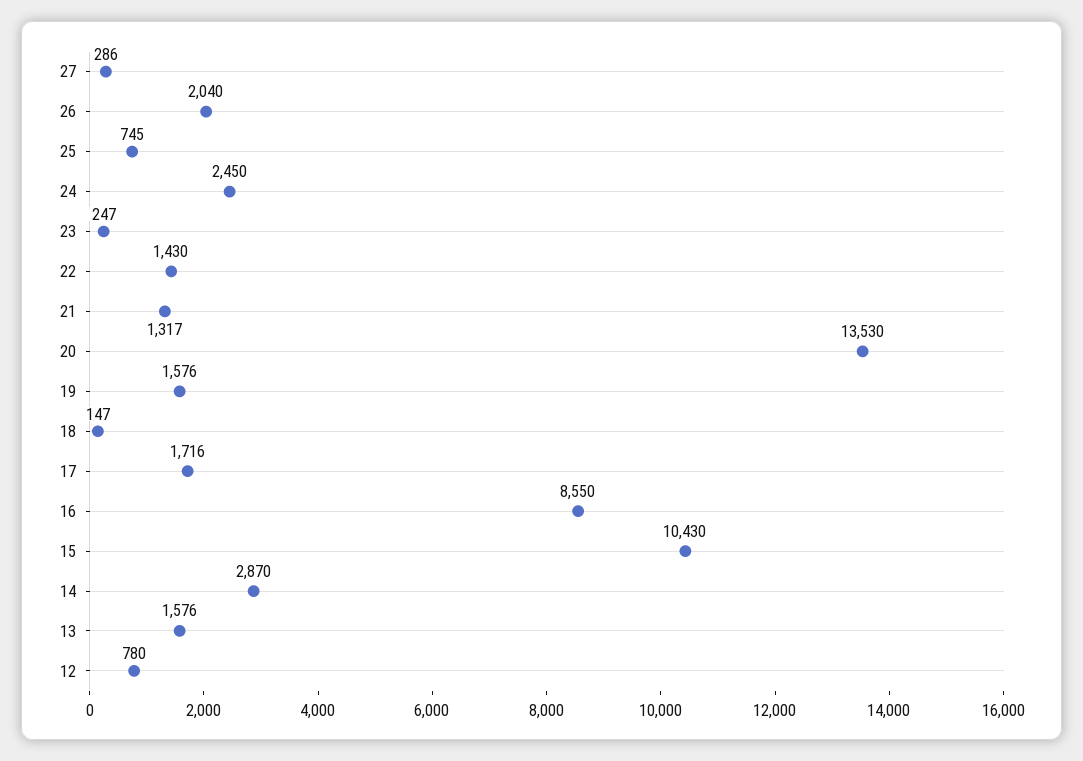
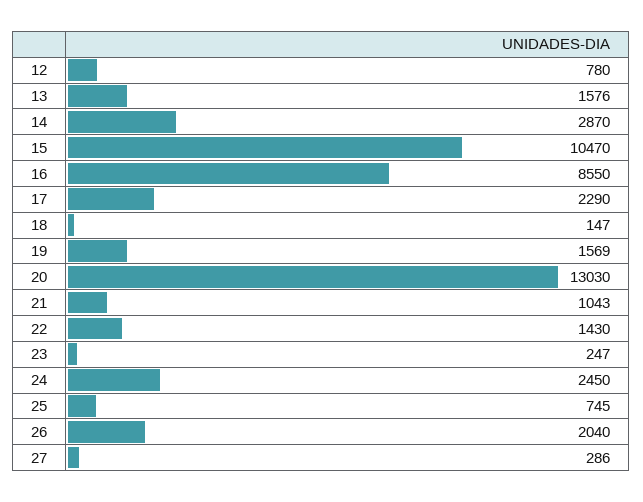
21: 1317 -> 1043
20: 13530 -> 13030
19: 1576 -> 1569
17: 1716 -> 2290
15: 10430 -> 10470

